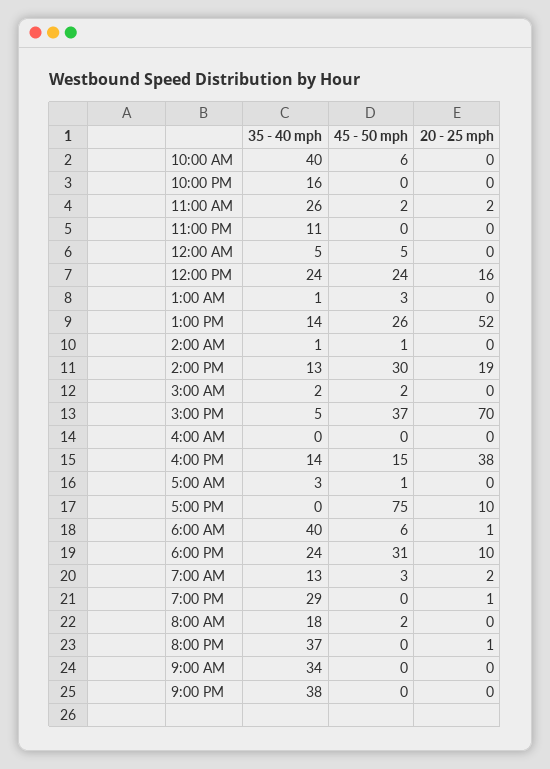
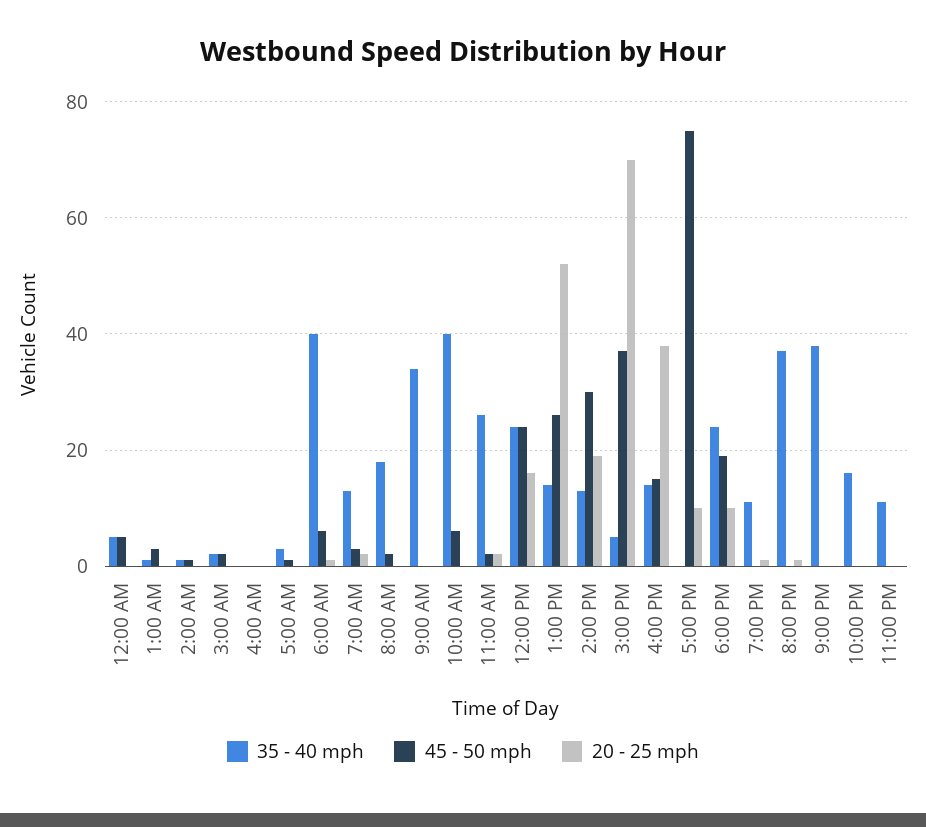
45 - 50 mph, 6:00 PM: 31 -> 20
35 - 40 mph, 7:00 PM: 29 -> 10

